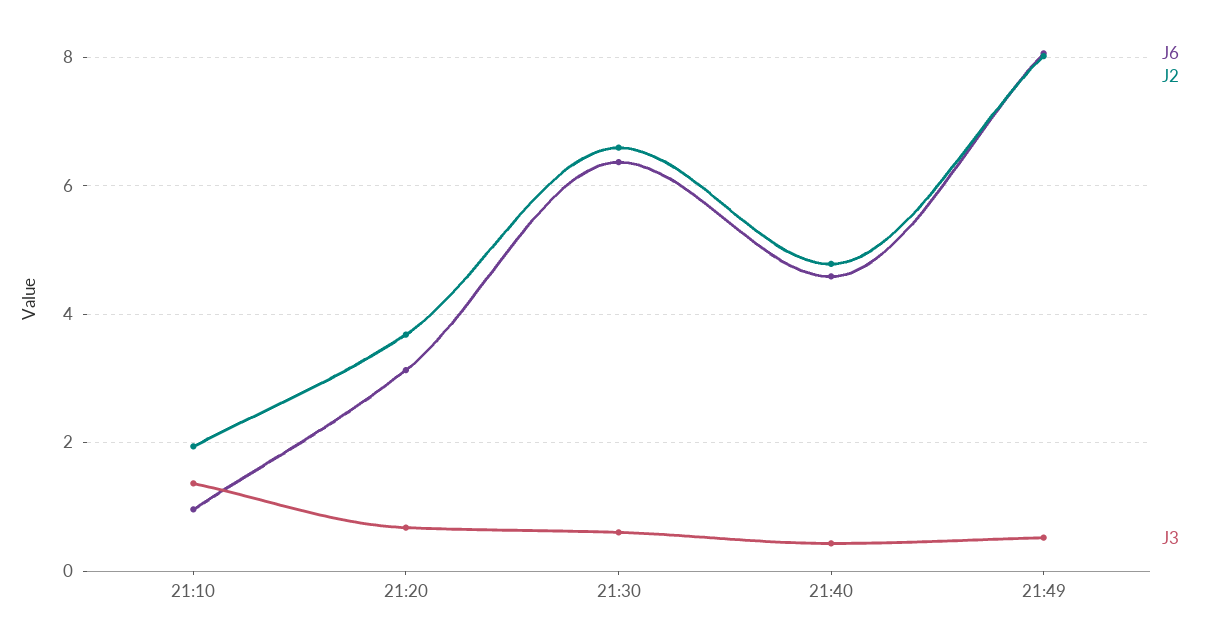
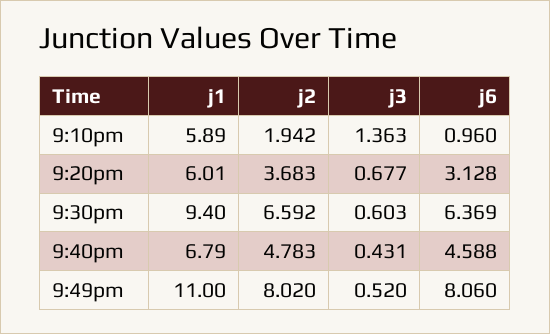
j1, 21:10: none -> 5.89
j1, 21:20: none -> 6.01
j1, 21:30: none -> 9.4
j1, 21:40: none -> 6.79
j1, 21:49: none -> 11

